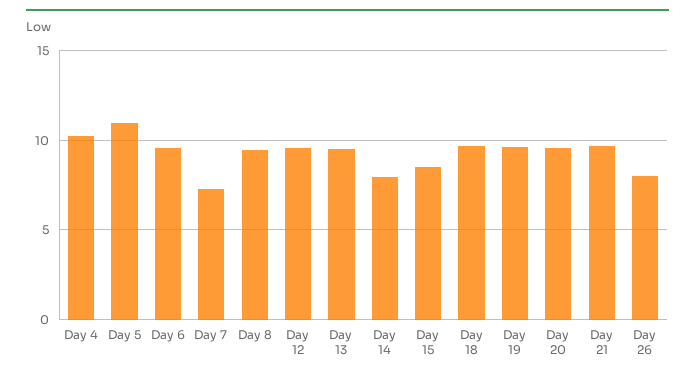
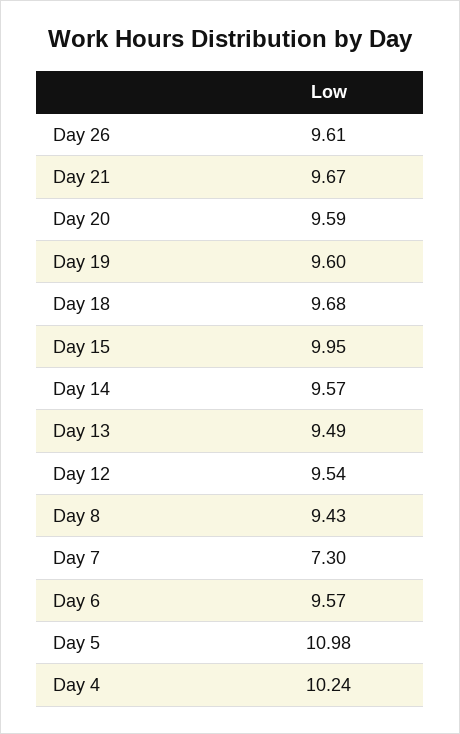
Day 14: 8 -> 9.57
Day 15: 8.5 -> 9.95
Day 26: 8 -> 9.61

